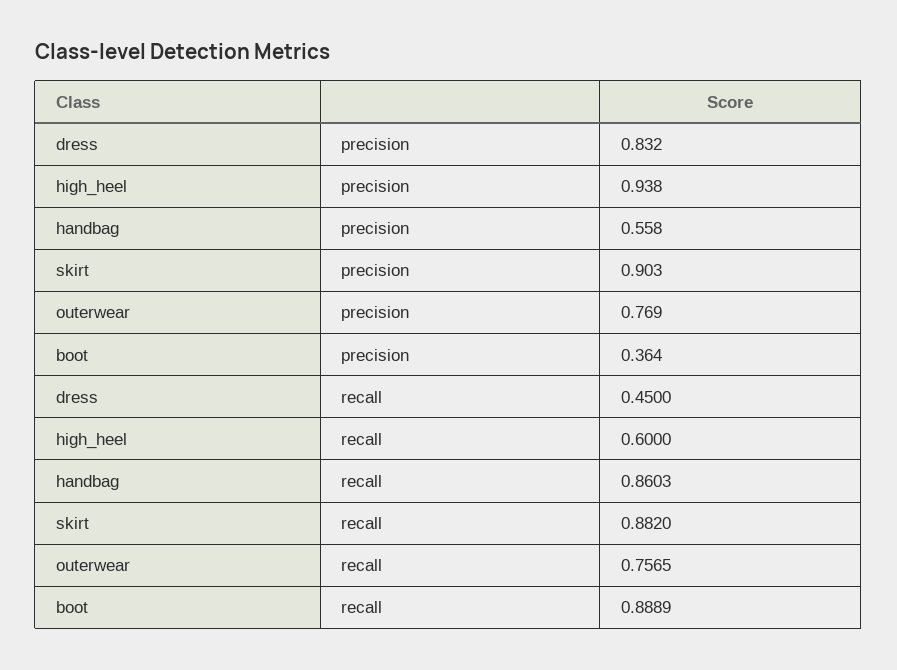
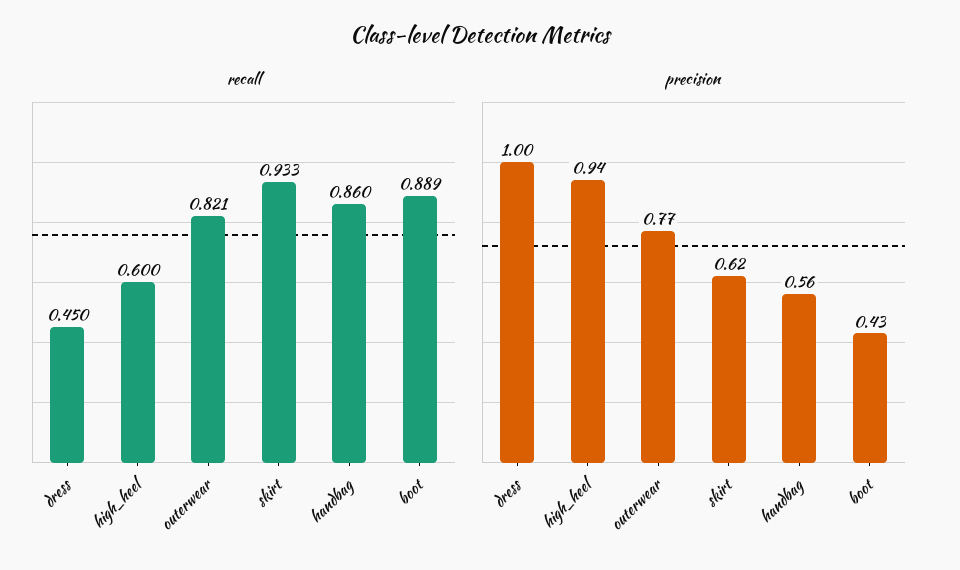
precision, dress: 0.832 -> 1
precision, skirt: 0.903 -> 0.62
precision, boot: 0.364 -> 0.43
recall, skirt: 0.882 -> 0.933
recall, outerwear: 0.7565 -> 0.821

